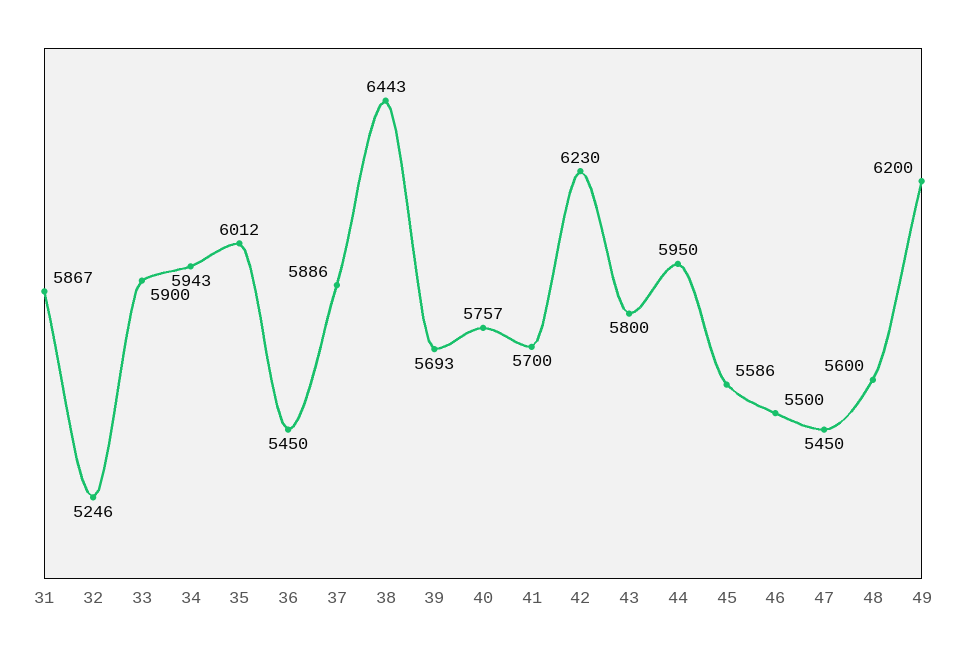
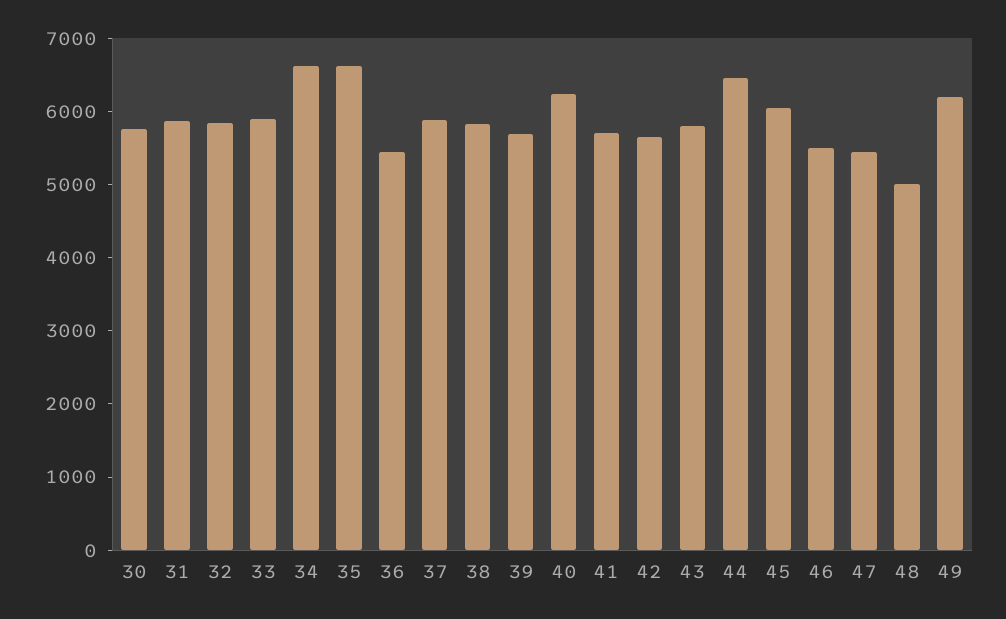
32: 5246 -> 5800
34: 5943 -> 6600
35: 6012 -> 6600
38: 6443 -> 5800
40: 5757 -> 6200
42: 6230 -> 5600
44: 5950 -> 6400
45: 5586 -> 6000
48: 5600 -> 5000
30: none -> 5800

